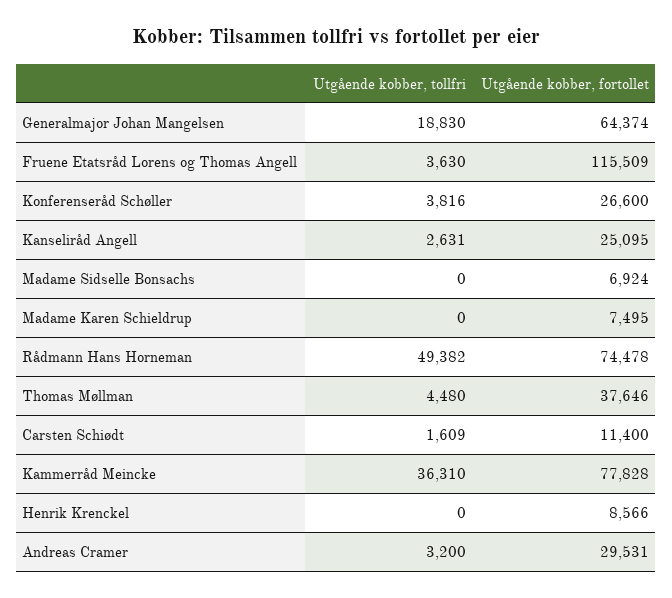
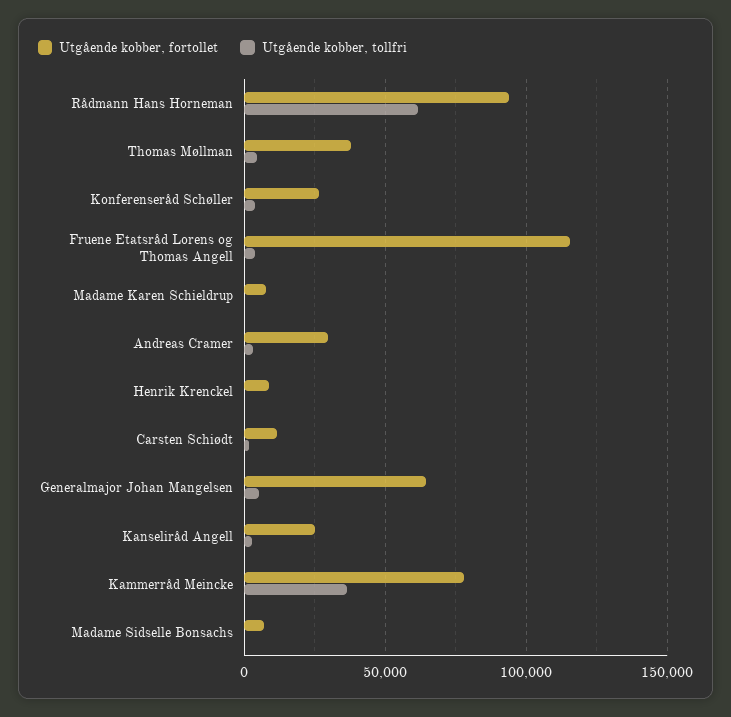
Utgående kobber, tollfri, Generalmajor Johan Mangelsen: 18830 -> 5000
Utgående kobber, tollfri, Rådmann Hans Horneman: 49382 -> 60000
Utgående kobber, fortollet, Rådmann Hans Horneman: 74478 -> 95000

